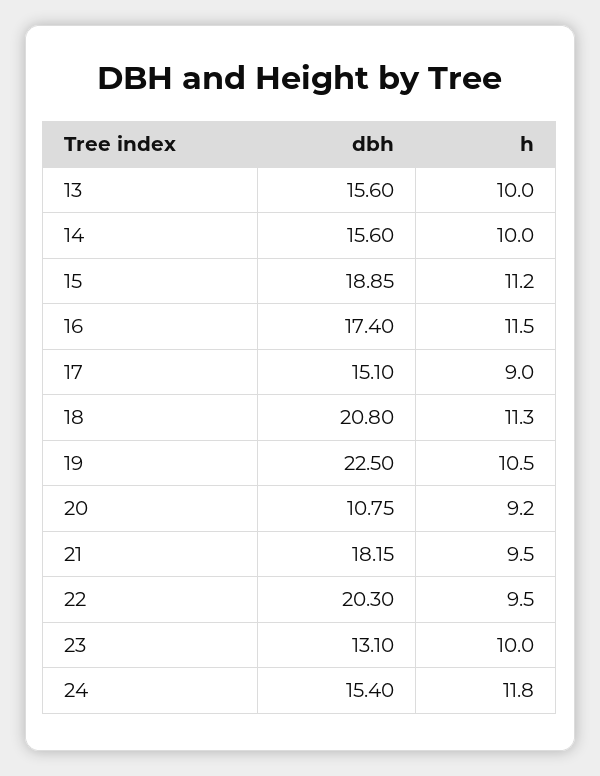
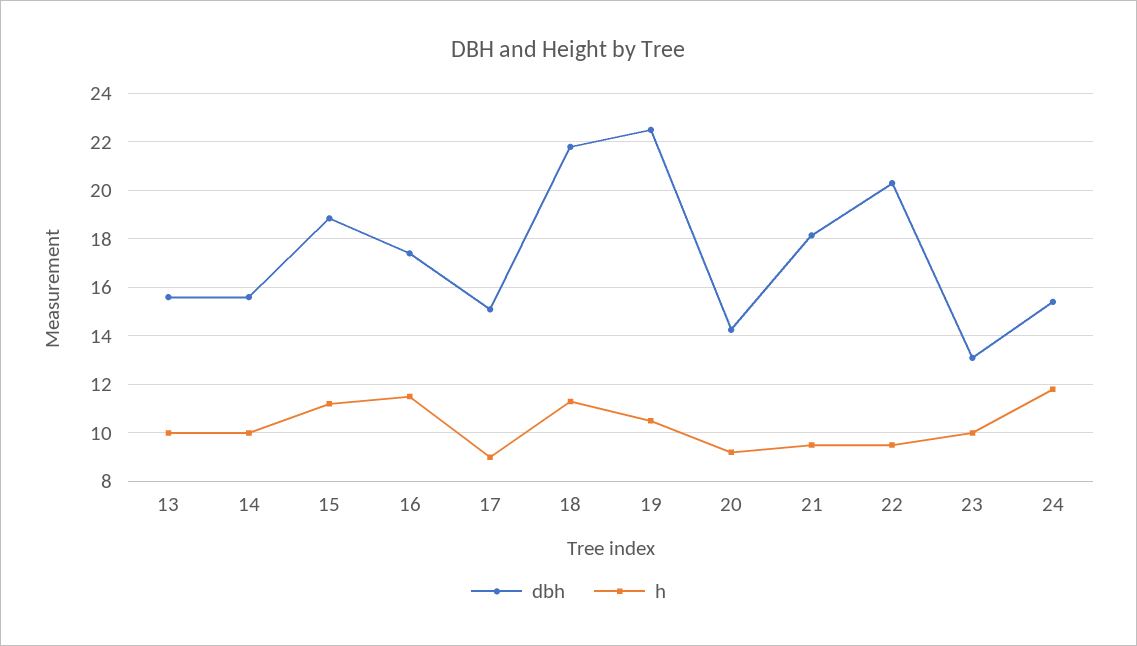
dbh, 18: 20.8 -> 21.75
dbh, 20: 10.75 -> 14.25

